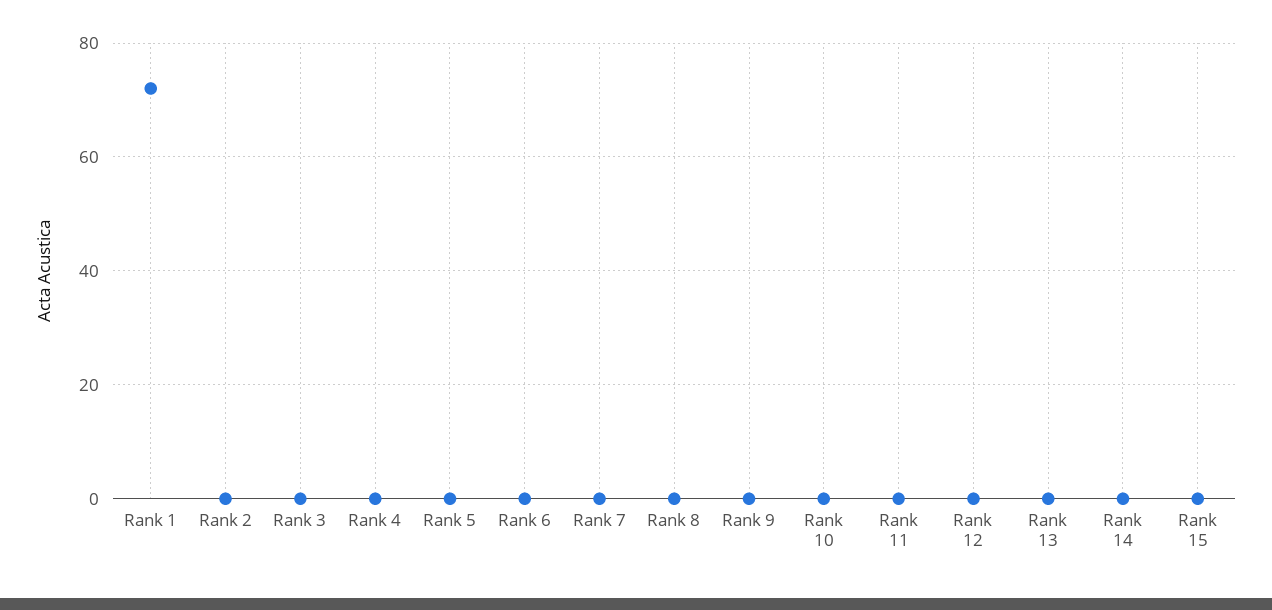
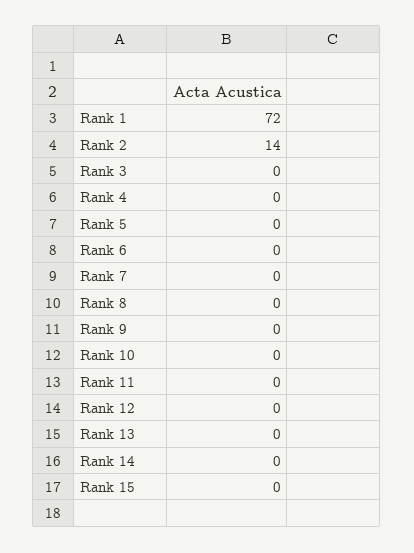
Rank 2: 0 -> 14

